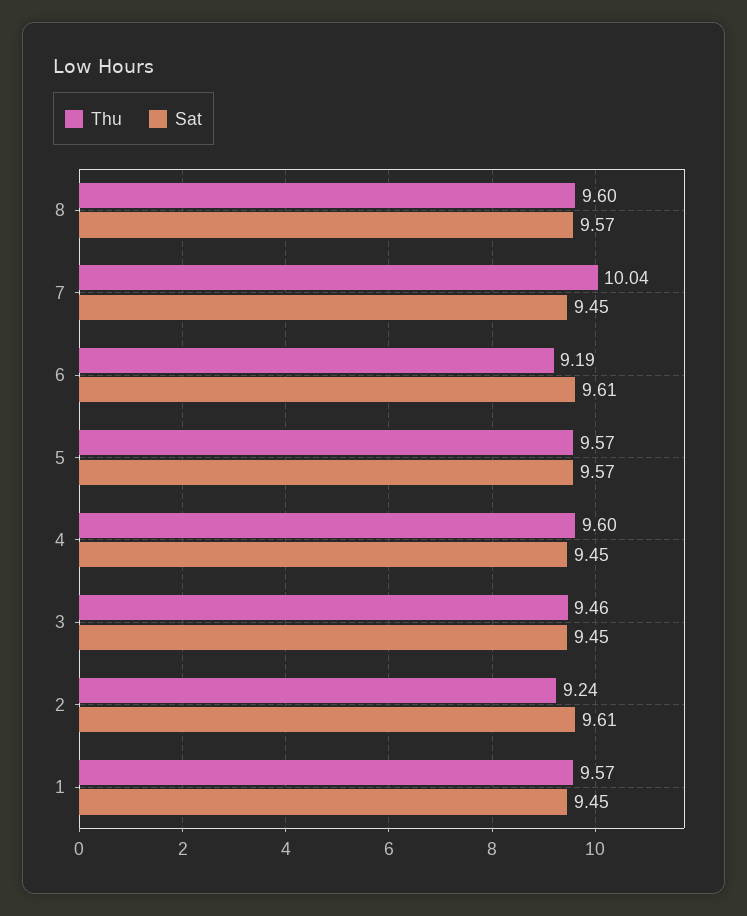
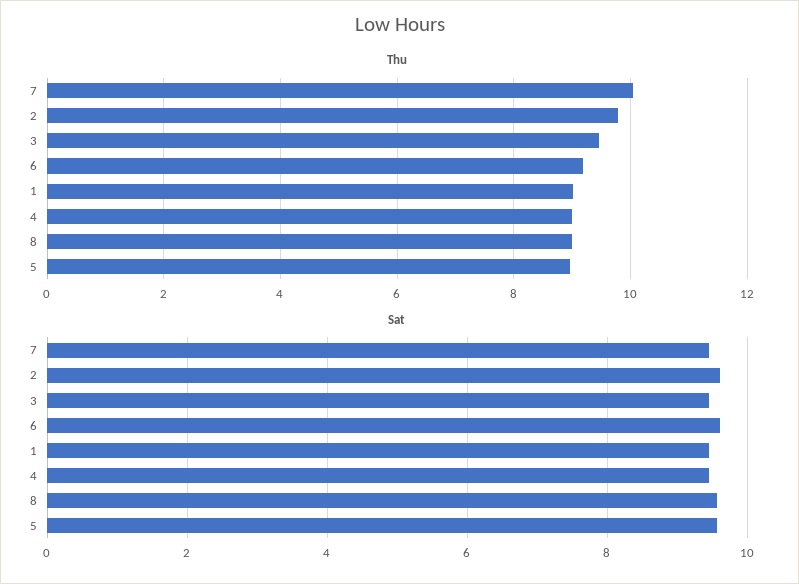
Thu, 8: 9.6 -> 9
Thu, 5: 9.57 -> 9
Thu, 4: 9.6 -> 9
Thu, 2: 9.24 -> 9.8
Thu, 1: 9.57 -> 9

